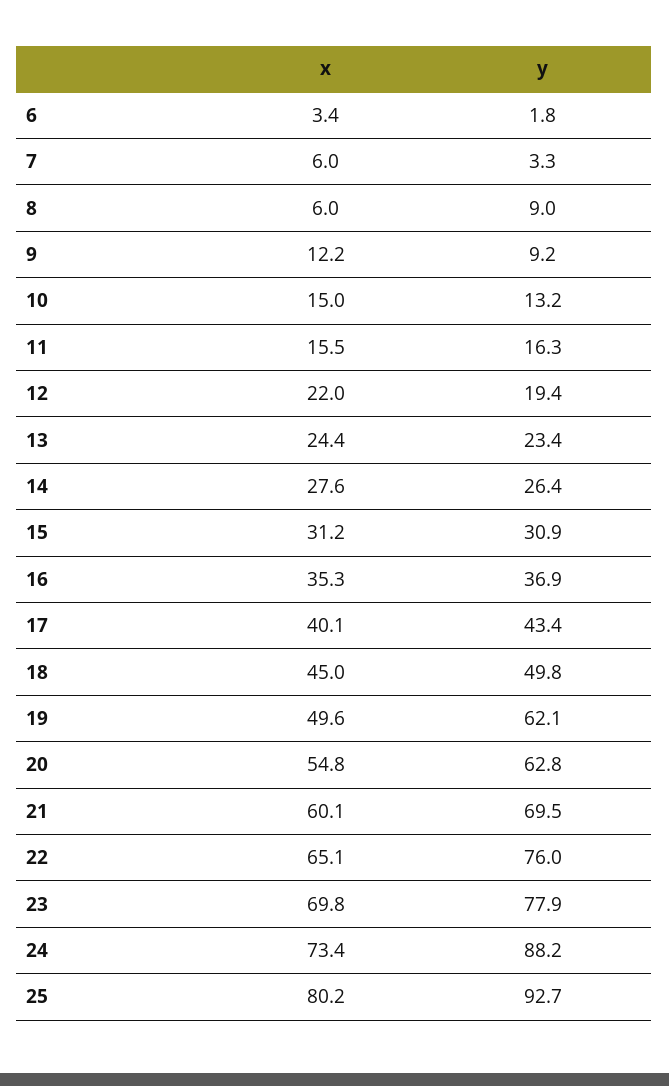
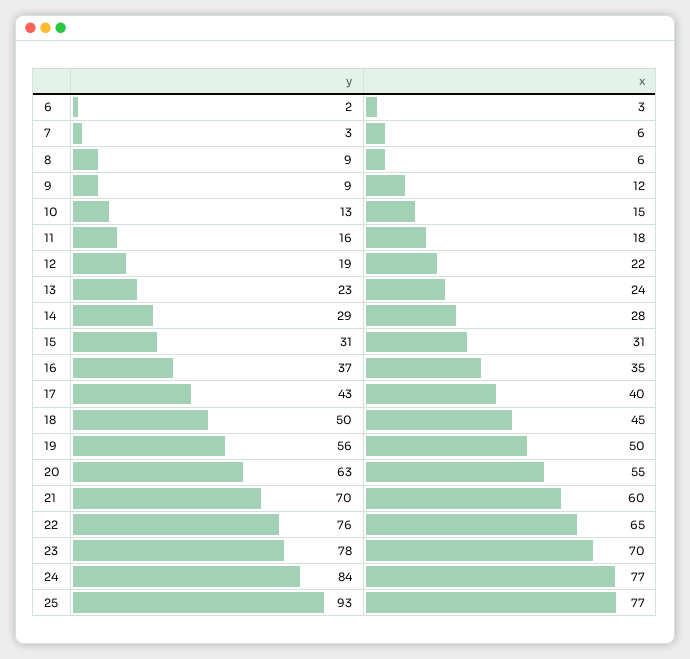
x, 11: 15.5 -> 18
y, 14: 26.4 -> 29
y, 19: 62.1 -> 56
x, 24: 73.4 -> 77
y, 24: 88.2 -> 84
x, 25: 80.2 -> 77

